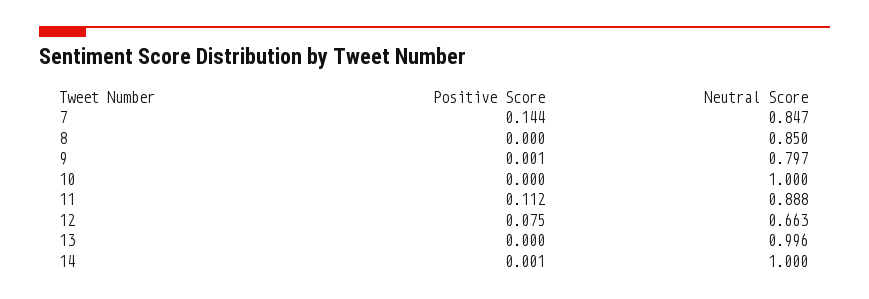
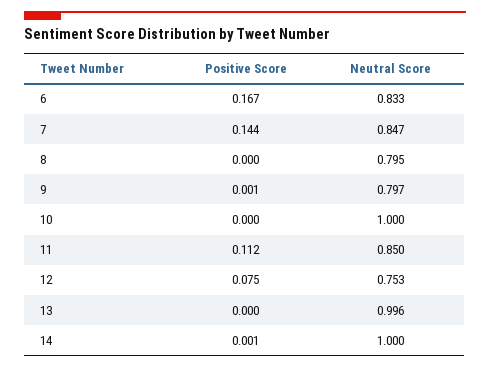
Neutral Score, 8: 0.85 -> 0.795
Neutral Score, 11: 0.888 -> 0.85
Neutral Score, 12: 0.663 -> 0.753
Positive Score, 6: none -> 0.167
Neutral Score, 6: none -> 0.833

